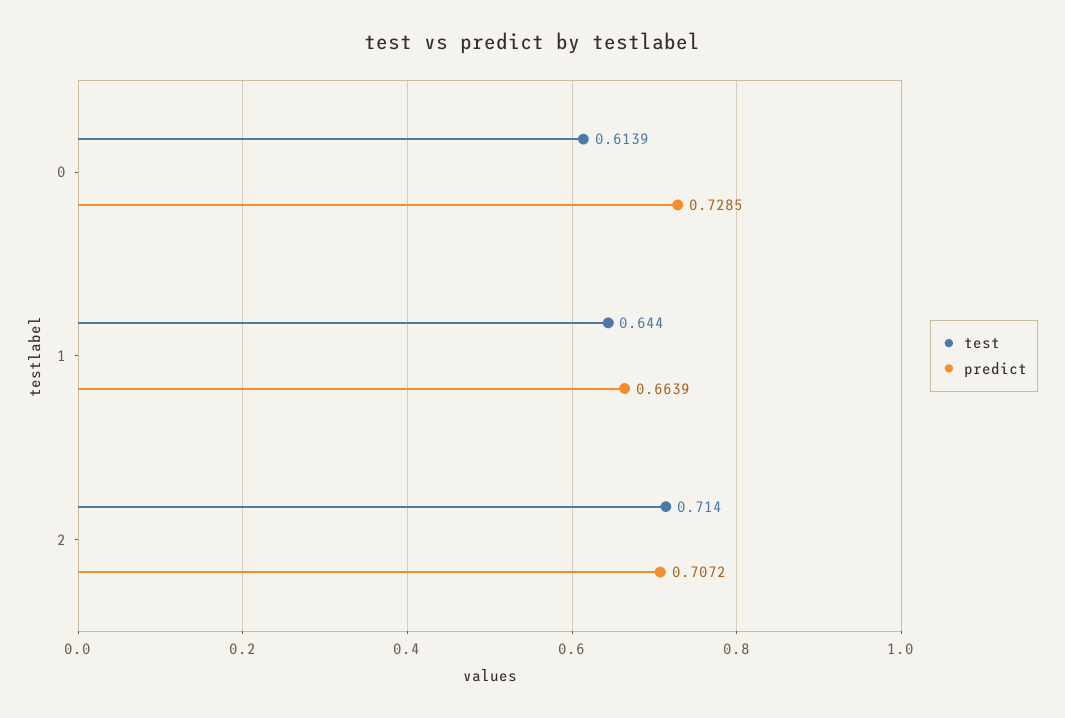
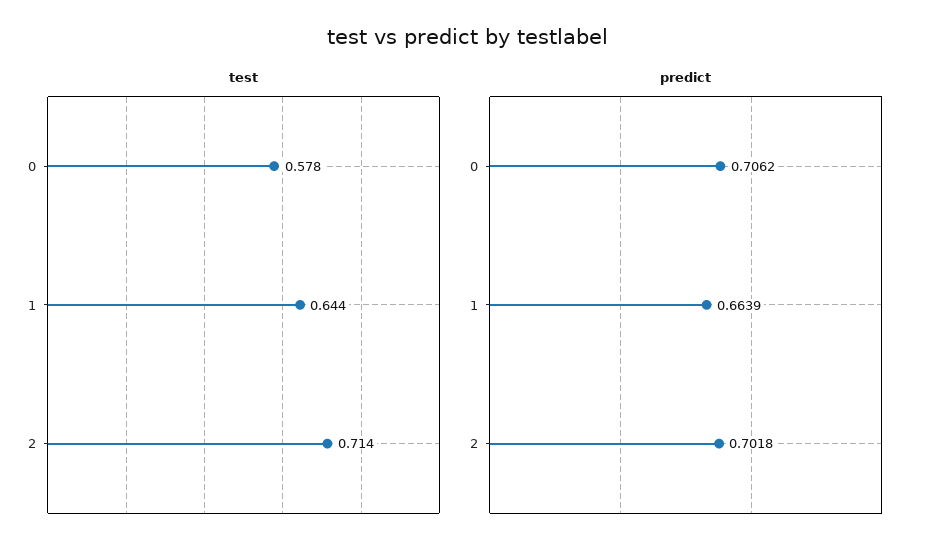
test, 0: 0.6139 -> 0.578
predict, 0: 0.7285 -> 0.7062
predict, 2: 0.7072 -> 0.7018

